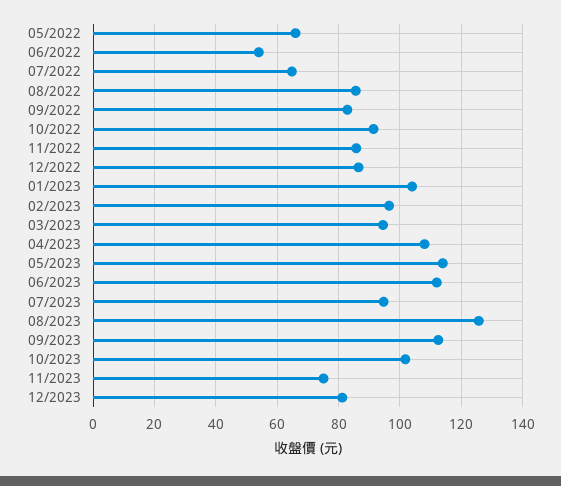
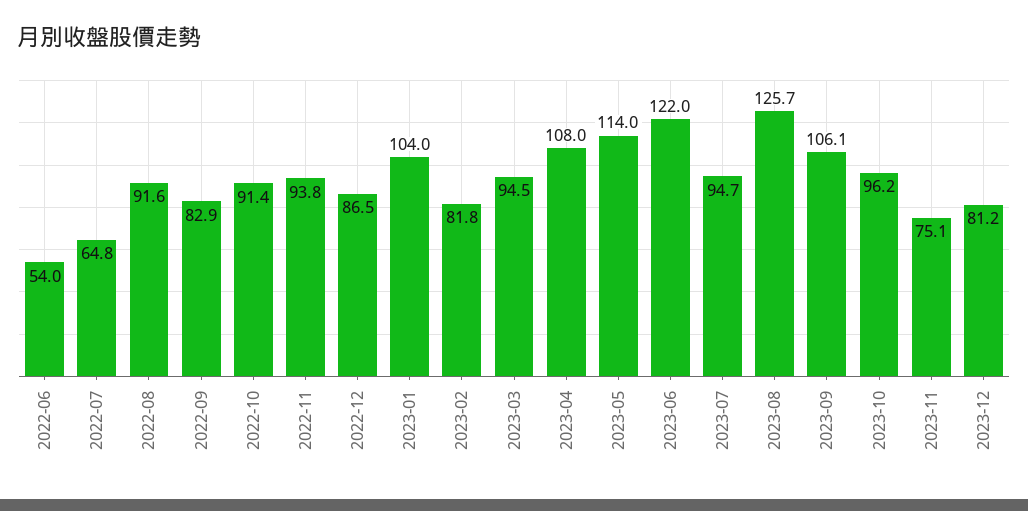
05/2022: 66 -> none
08/2022: 86 -> 91.6
11/2022: 86 -> 93.8
02/2023: 96 -> 81.8
06/2023: 112 -> 122
09/2023: 112 -> 106.1
10/2023: 102 -> 96.2

